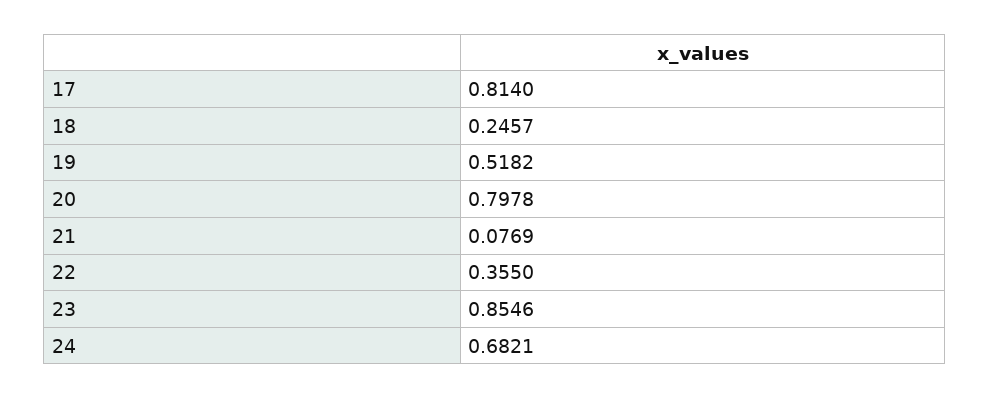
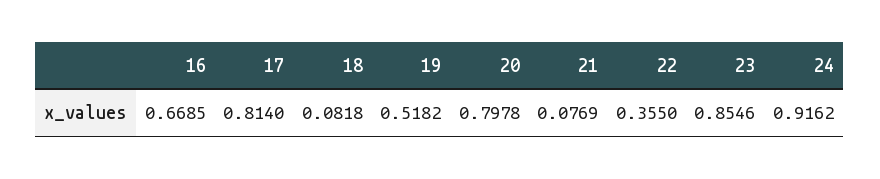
18: 0.2457 -> 0.0818
24: 0.6821 -> 0.9162
16: none -> 0.6685

